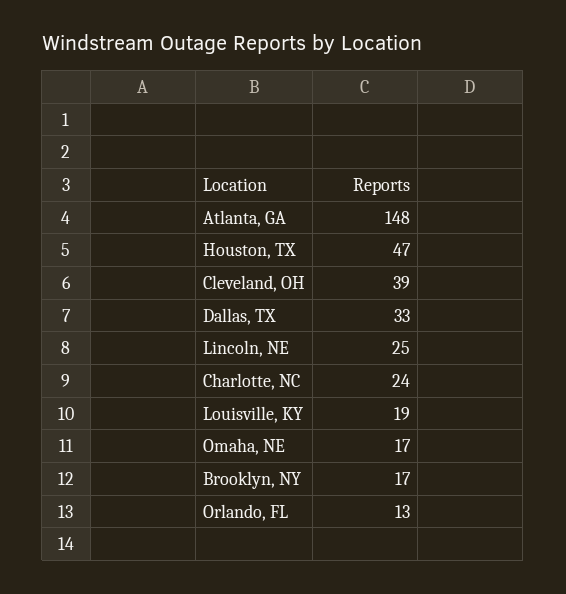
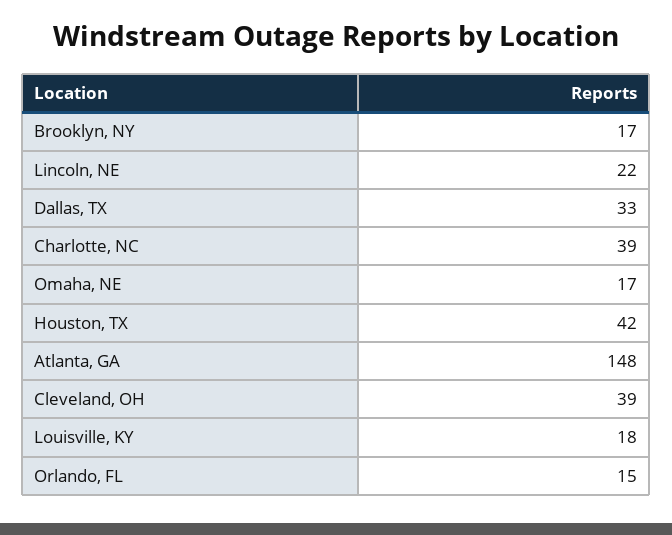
Houston, TX: 47 -> 42
Lincoln, NE: 25 -> 22
Charlotte, NC: 24 -> 39
Louisville, KY: 19 -> 18
Orlando, FL: 13 -> 15

